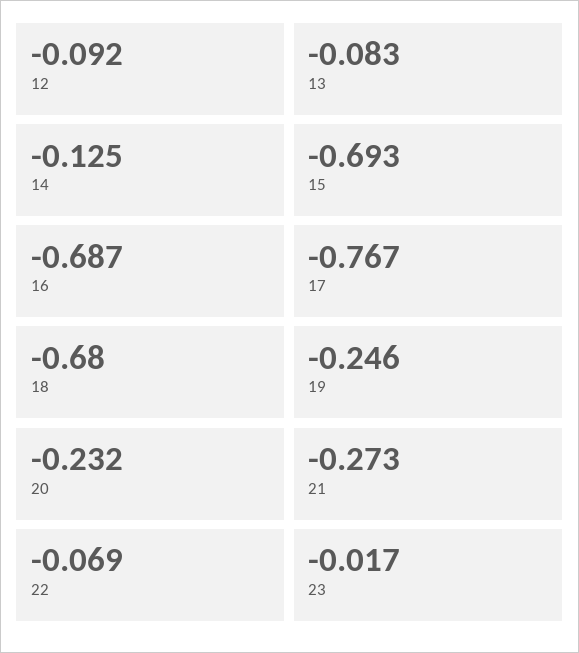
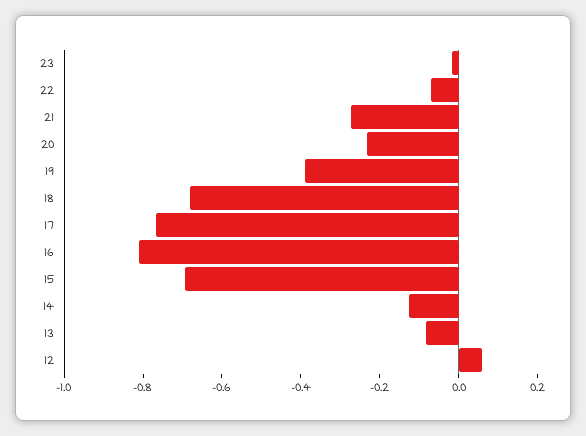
12: -0.092 -> 0.05
16: -0.687 -> -0.8
19: -0.246 -> -0.4

